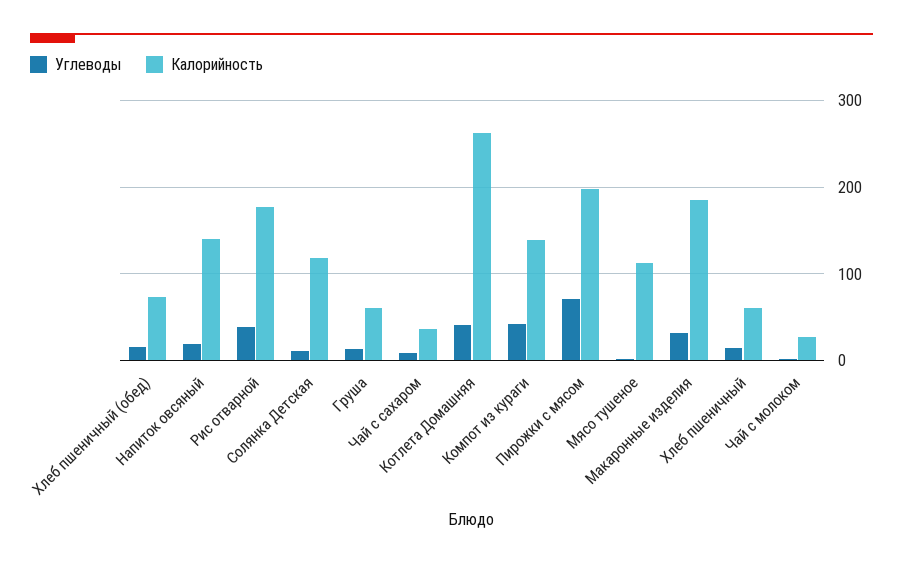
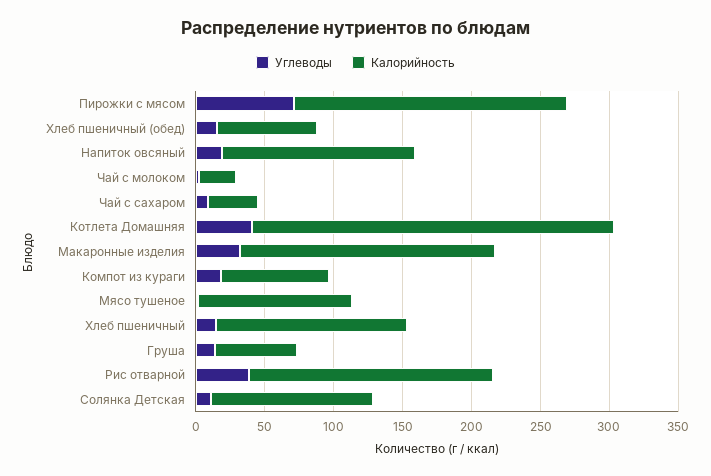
Углеводы, Компот из кураги: 40 -> 20
Калорийность, Компот из кураги: 140 -> 80
Калорийность, Хлеб пшеничный: 60 -> 140

